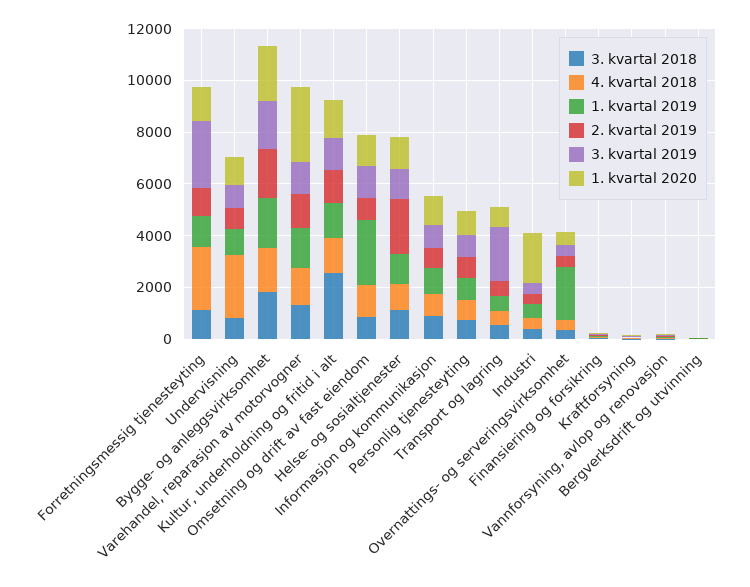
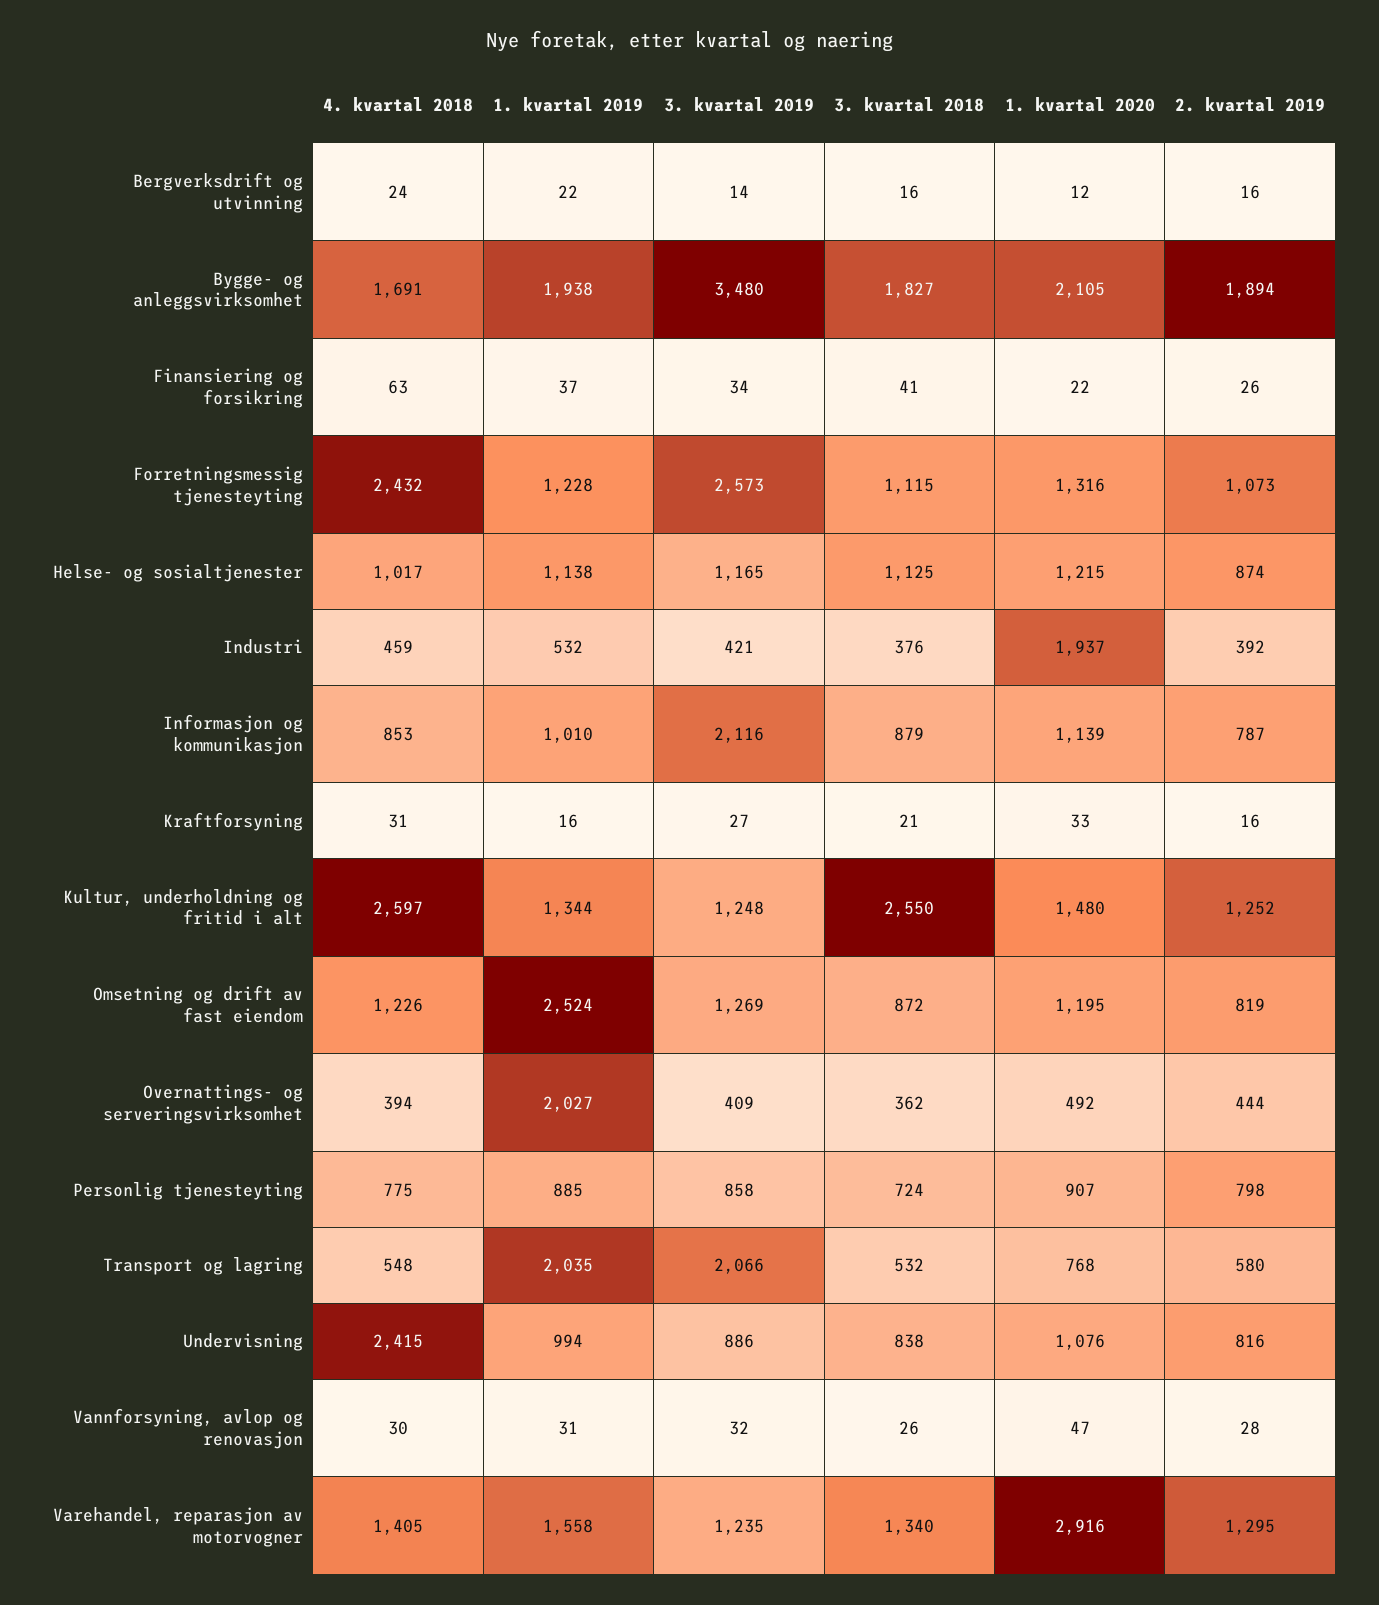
3. kvartal 2019, Bygge- og anleggsvirksomhet: 2000 -> 3480
4. kvartal 2018, Kultur, underholdning og fritid i alt: 1500 -> 2597
2. kvartal 2019, Helse- og sosialtjenester: 2000 -> 874
3. kvartal 2019, Informasjon og kommunikasjon: 1000 -> 2116
1. kvartal 2019, Transport og lagring: 500 -> 2035

